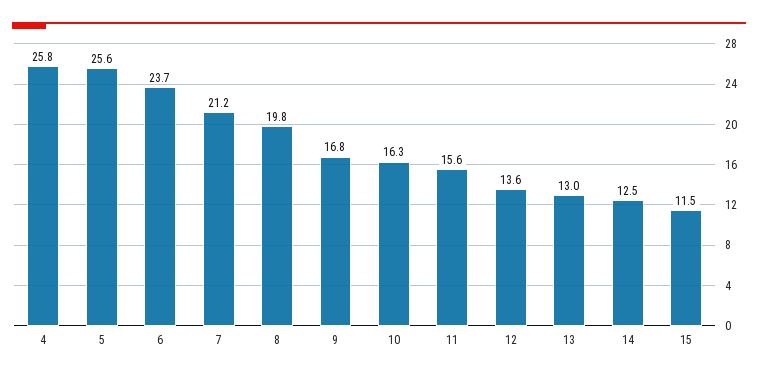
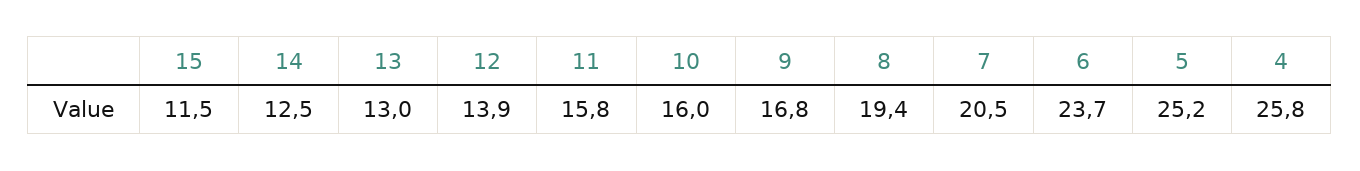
5: 25.6 -> 25.2
7: 21.2 -> 20.5
8: 19.8 -> 19.4
10: 16.3 -> 16
11: 15.6 -> 15.8
12: 13.6 -> 13.9

